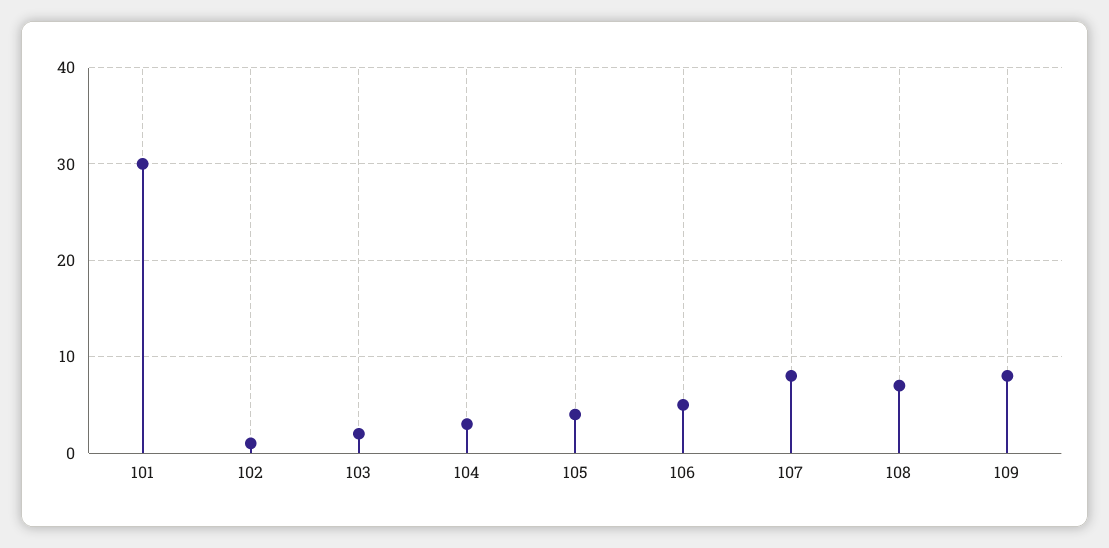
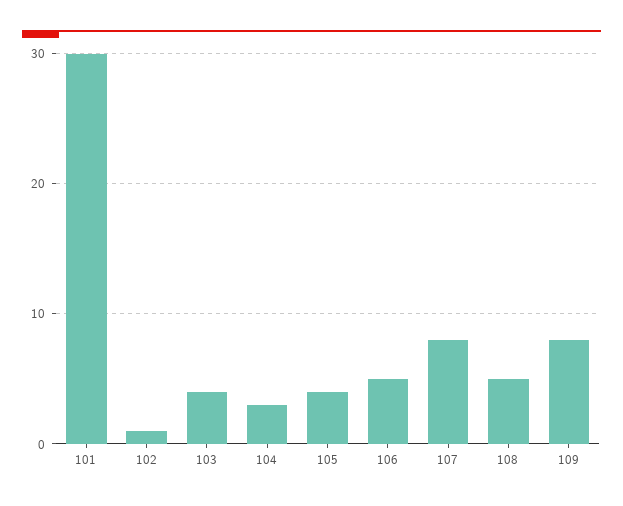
103: 2 -> 4
108: 7 -> 5

